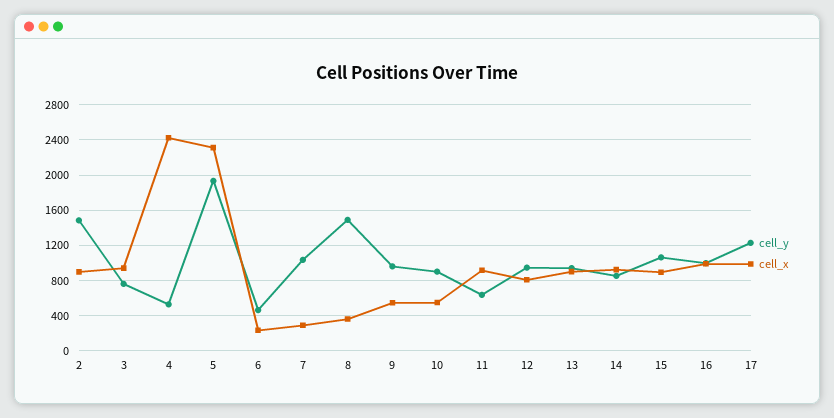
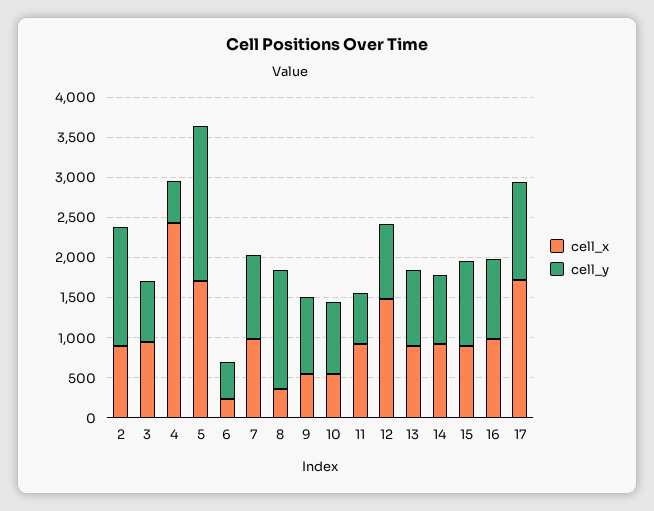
cell_x, 5: 2300 -> 1700
cell_x, 7: 300 -> 1000
cell_x, 12: 800 -> 1500
cell_x, 17: 1000 -> 1700

